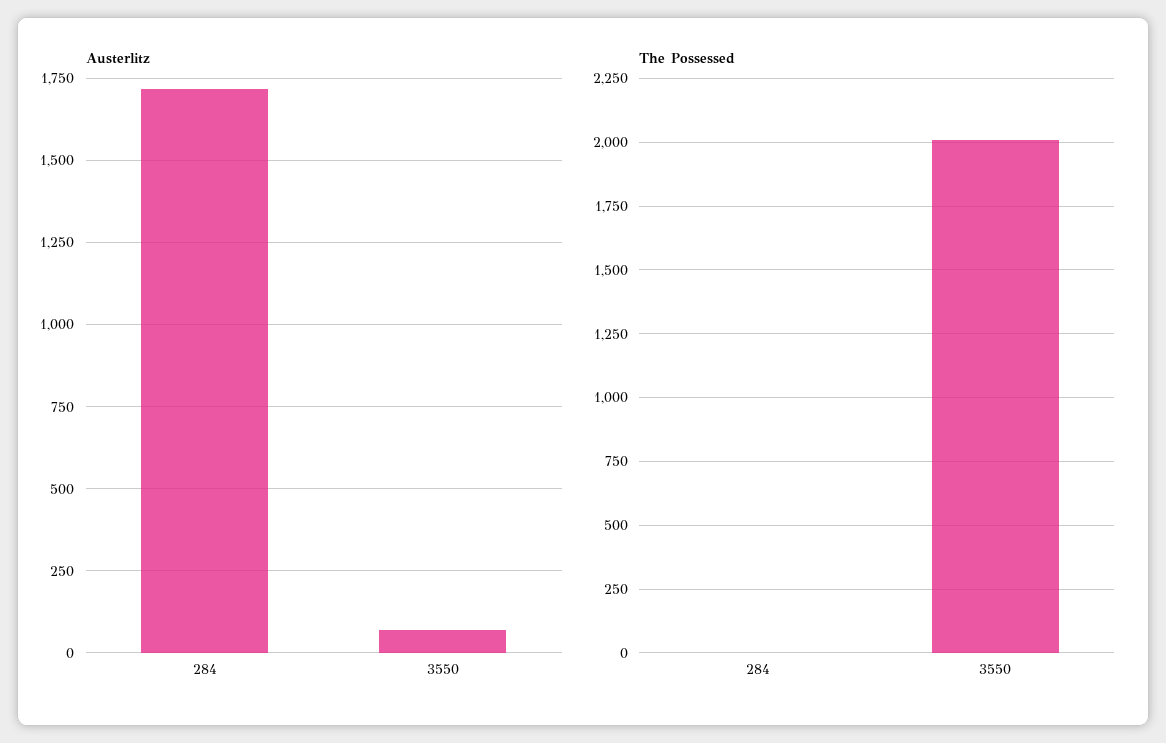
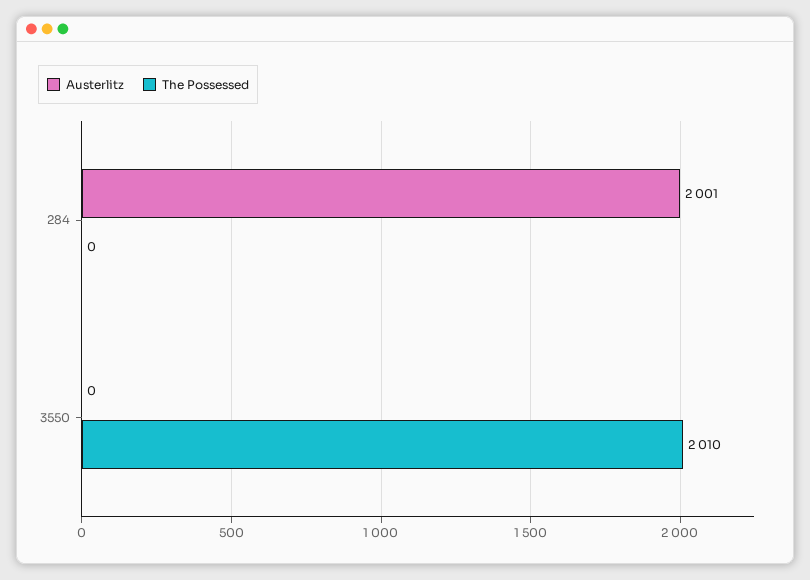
Austerlitz, 284: 1725 -> 2001
Austerlitz, 3550: 75 -> 0

